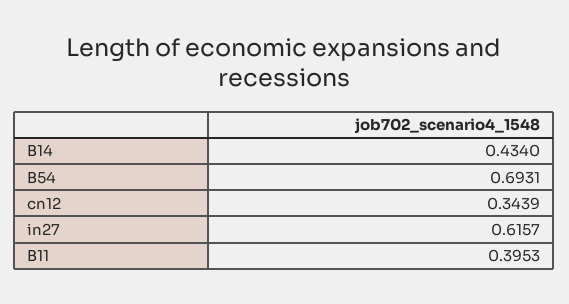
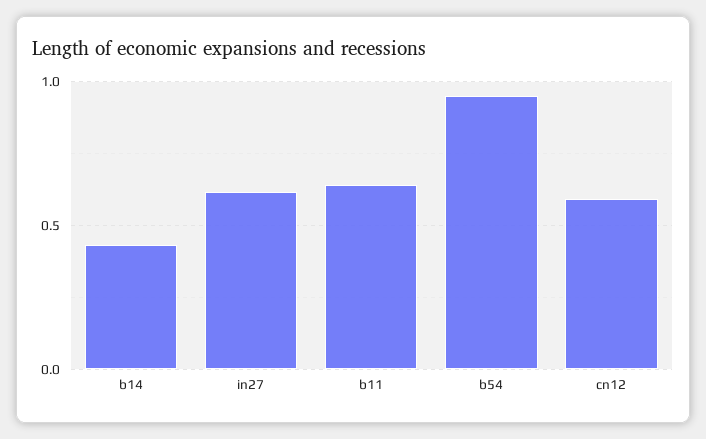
B54: 0.6931 -> 0.95
cn12: 0.3439 -> 0.6
B11: 0.3953 -> 0.65

